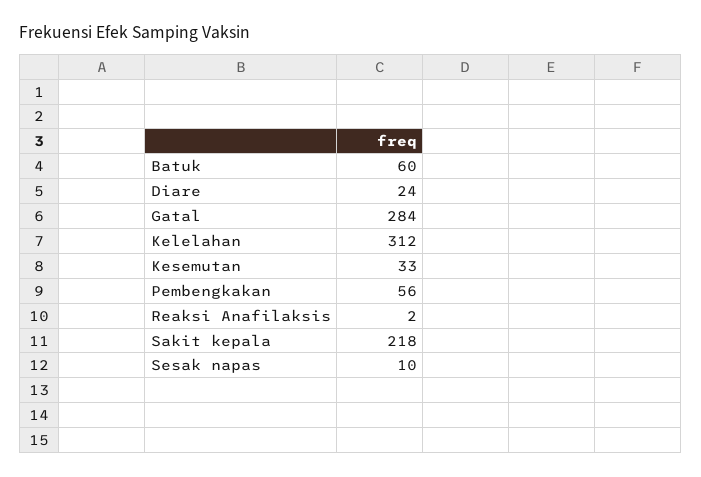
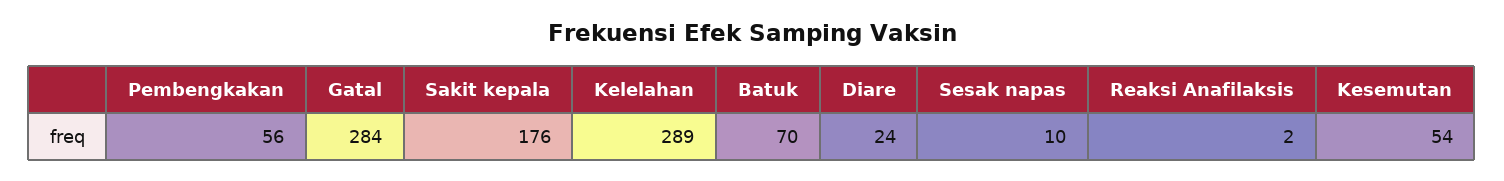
Batuk: 60 -> 70
Kelelahan: 312 -> 289
Kesemutan: 33 -> 54
Sakit kepala: 218 -> 176

